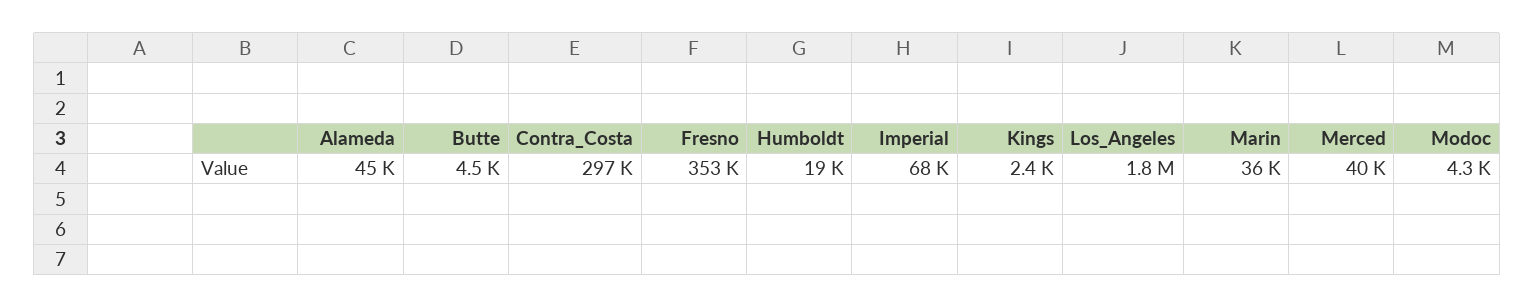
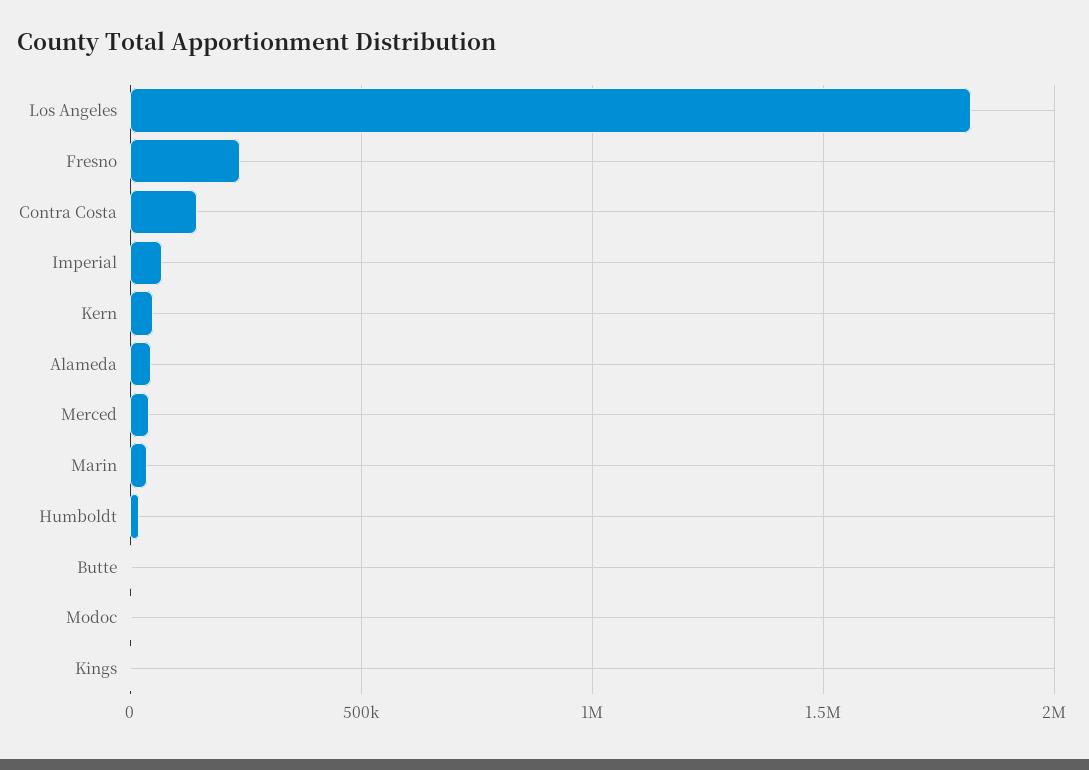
Contra_Costa: 297000 -> 150000
Fresno: 353000 -> 250000
Kern: none -> 50000

